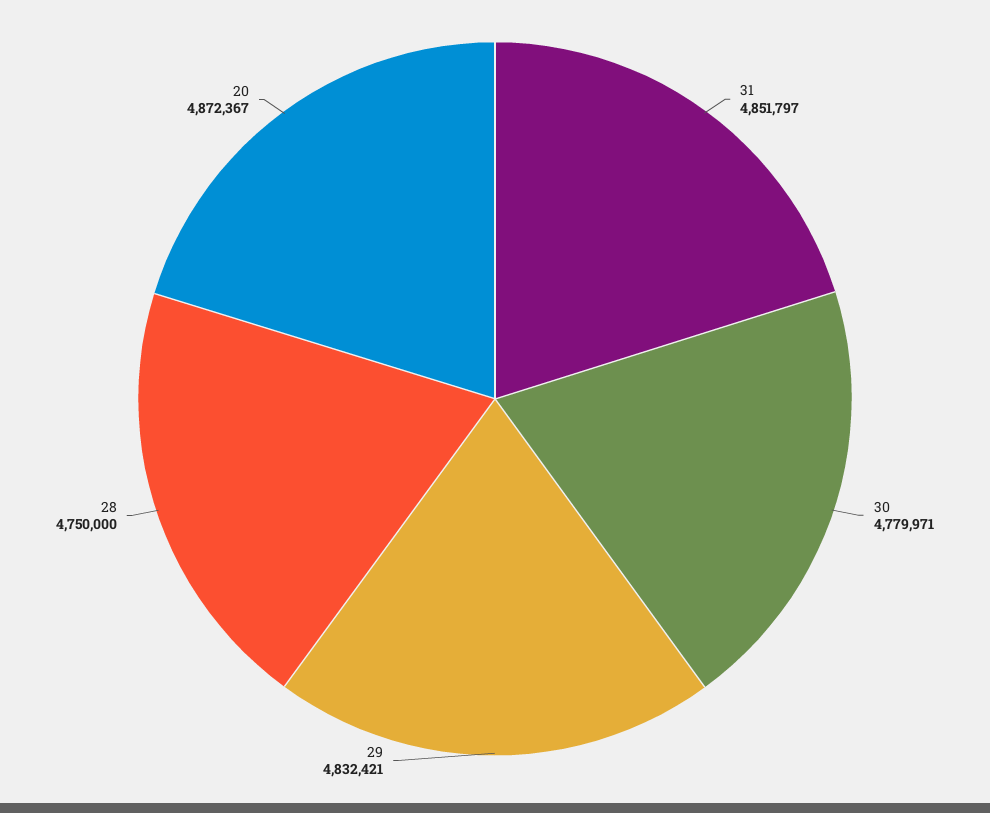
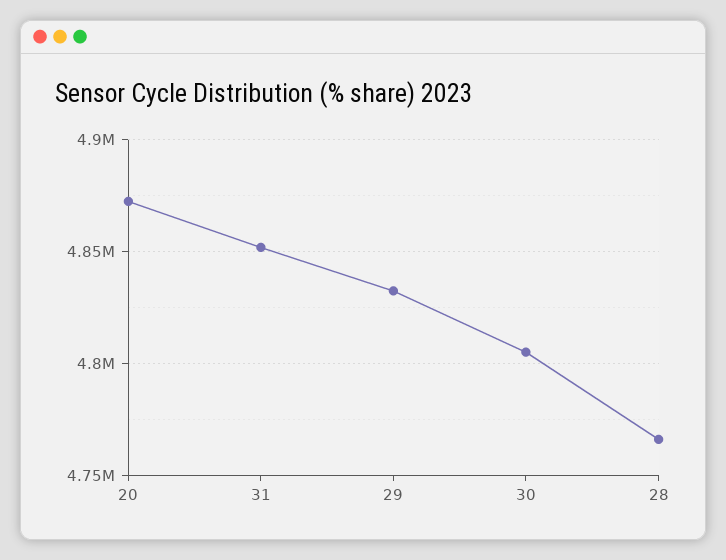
30: 4779971 -> 4805000
28: 4750000 -> 4765000

